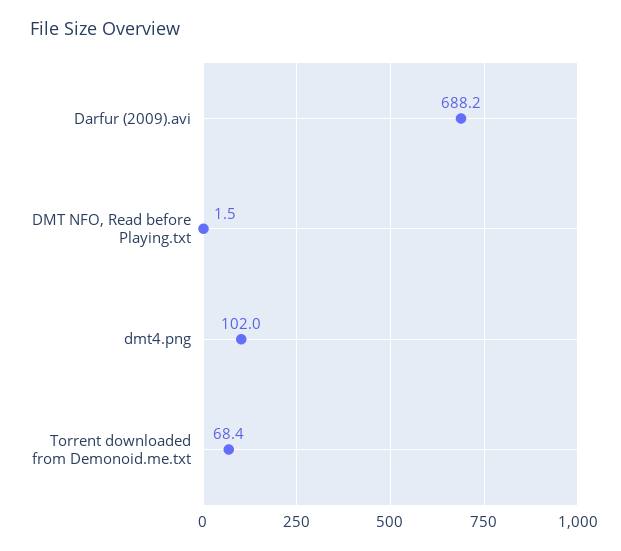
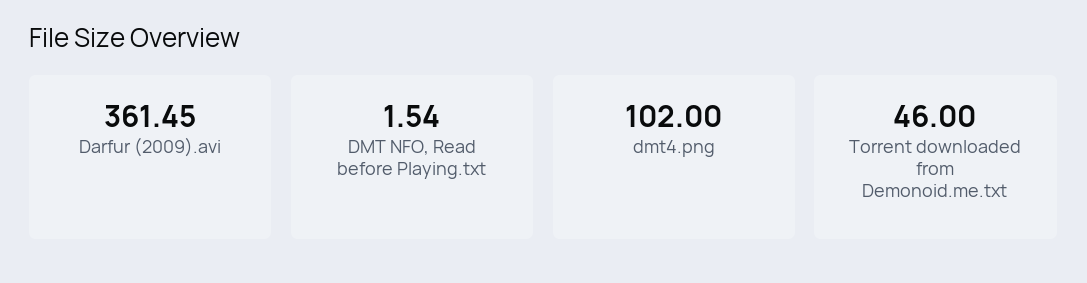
Darfur (2009).avi: 688.2 -> 361.45
Torrent downloaded from Demonoid.me.txt: 68.4 -> 46

